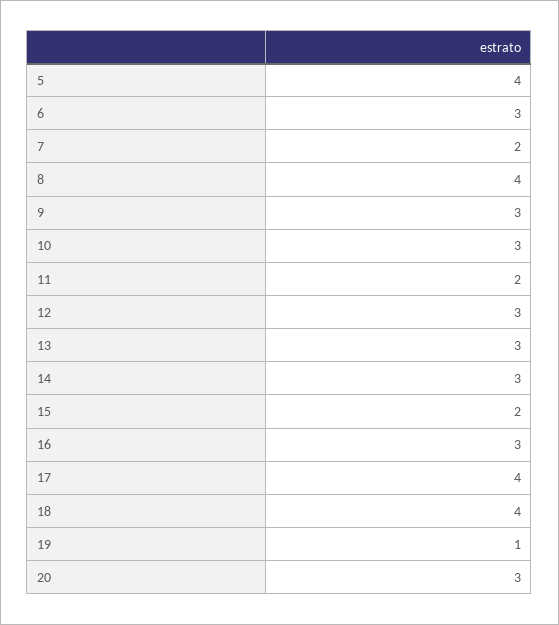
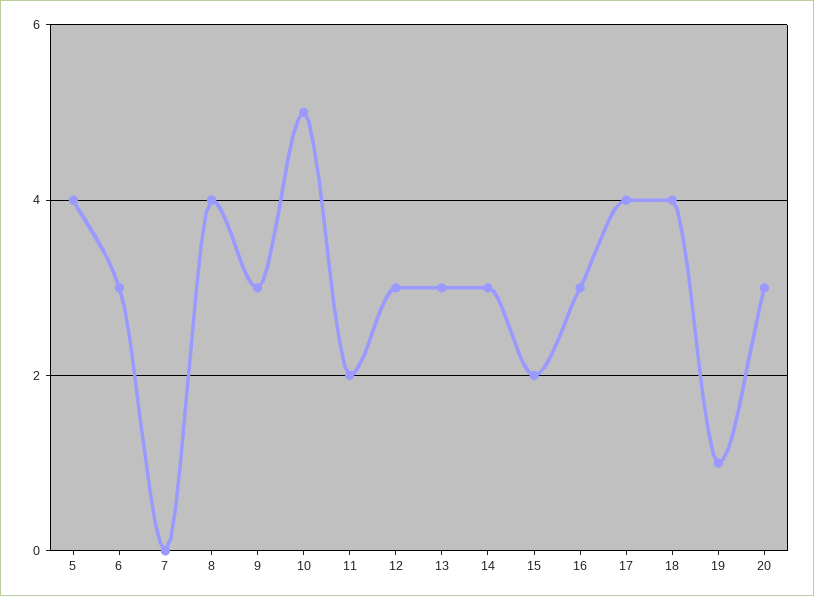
7: 2 -> 0
10: 3 -> 5

